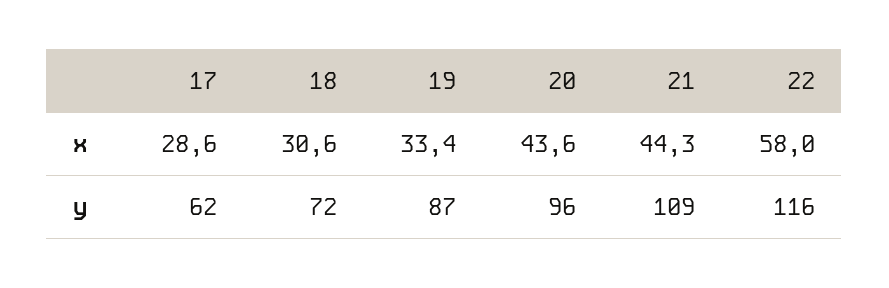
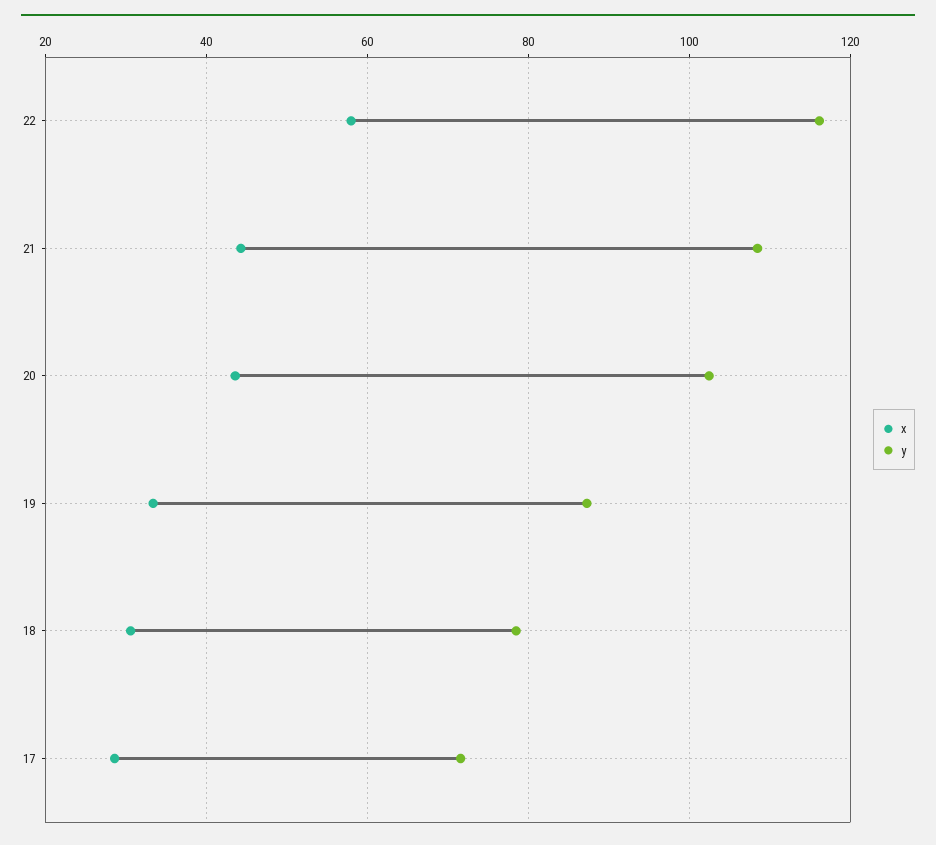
y, 17: 62 -> 72
y, 18: 72 -> 78
y, 20: 96 -> 102

